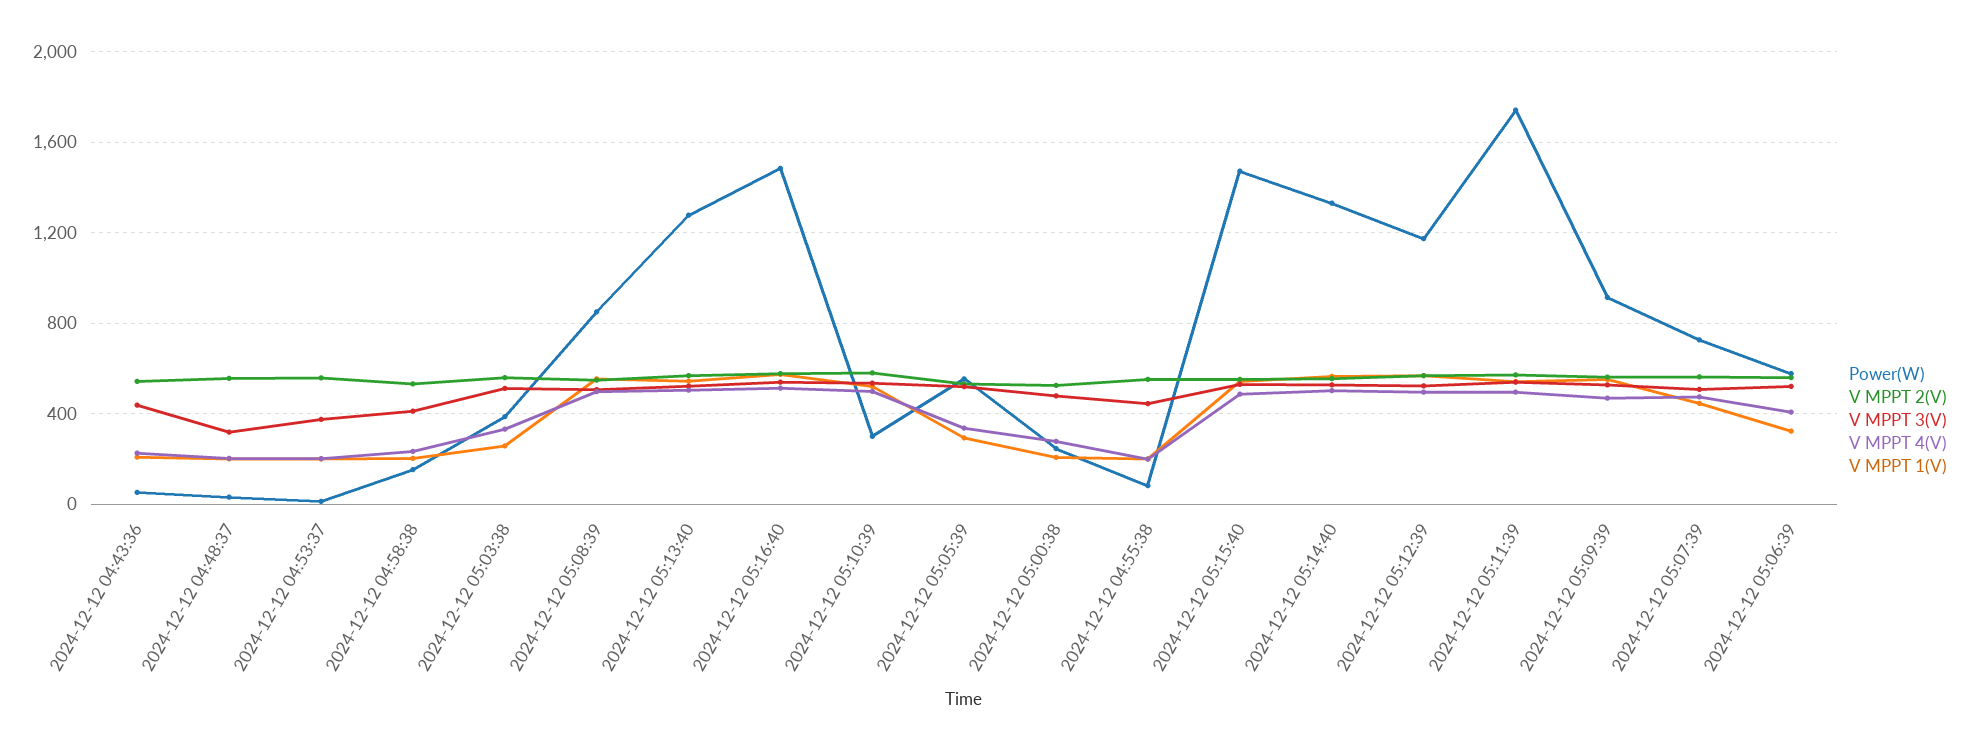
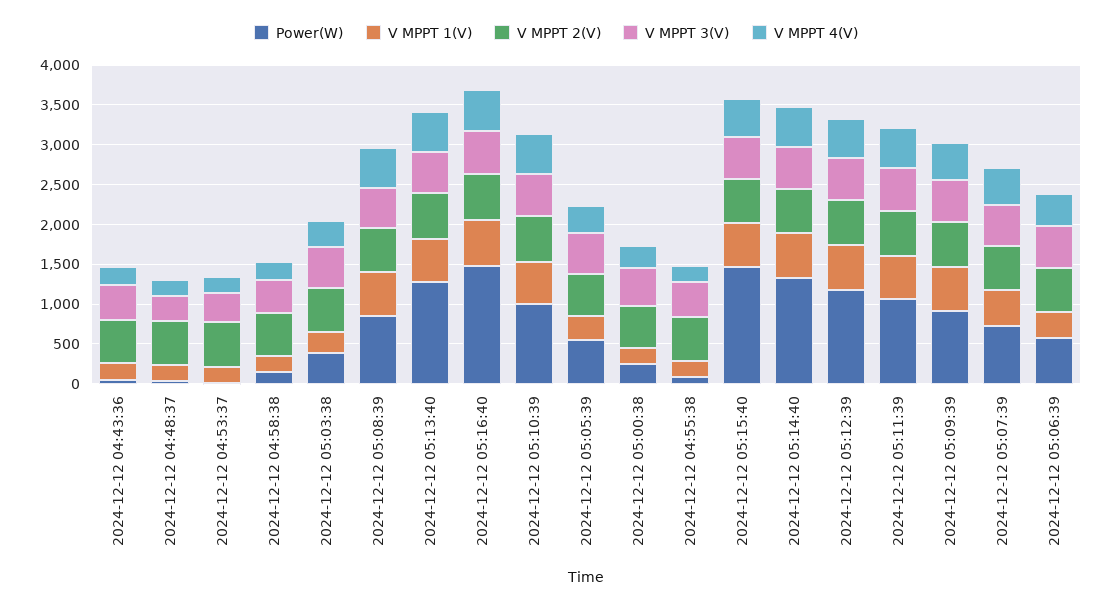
Power(W), 2024-12-12 05:10:39: 300 -> 1000
Power(W), 2024-12-12 05:11:39: 1750 -> 1000

